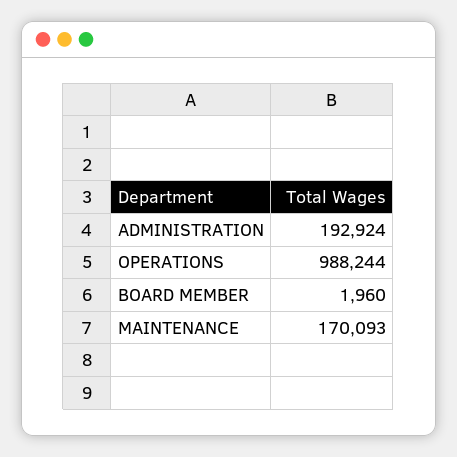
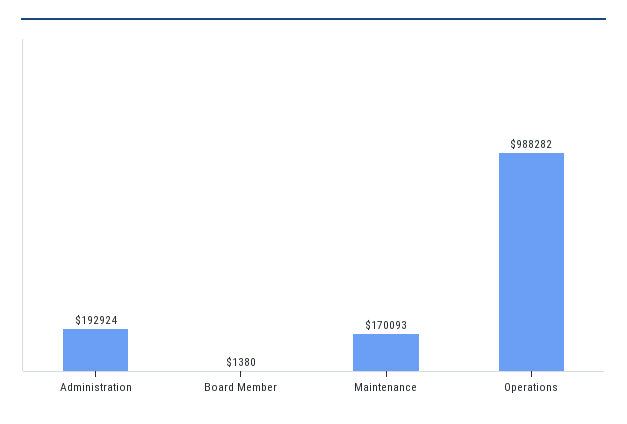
OPERATIONS: 988244 -> 988282
BOARD MEMBER: 1960 -> 1380

